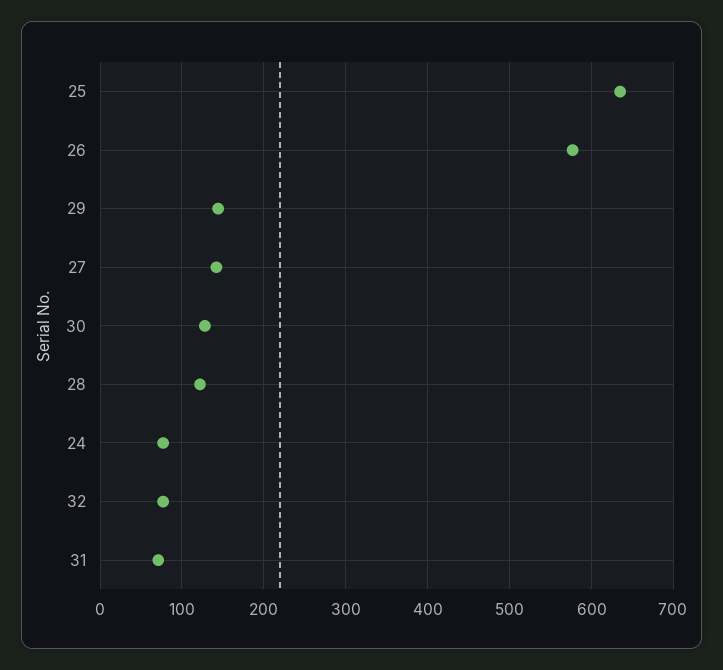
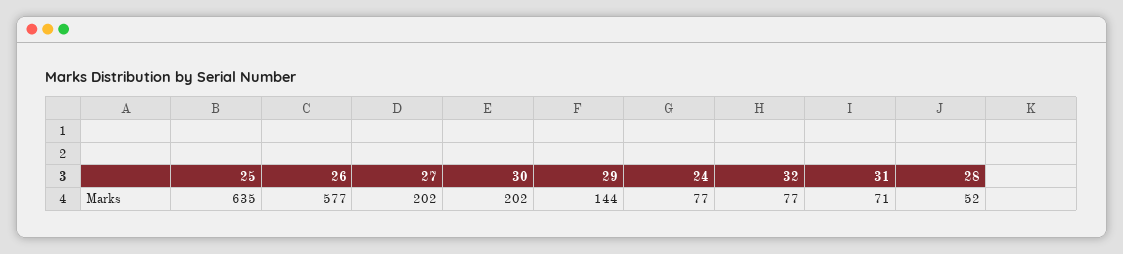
27: 140 -> 202
30: 130 -> 202
28: 120 -> 52

